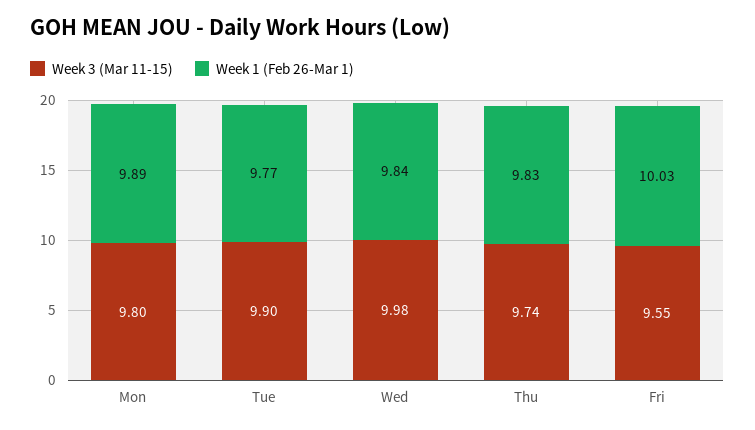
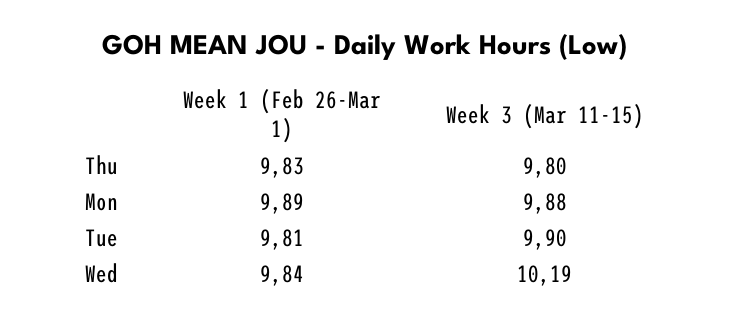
Week 3 (Mar 11-15), Mon: 9.8 -> 9.88
Week 1 (Feb 26-Mar 1), Tue: 9.77 -> 9.81
Week 3 (Mar 11-15), Wed: 9.98 -> 10.19
Week 3 (Mar 11-15), Thu: 9.74 -> 9.8
Week 3 (Mar 11-15), Fri: 9.55 -> none
Week 1 (Feb 26-Mar 1), Fri: 10.03 -> none

